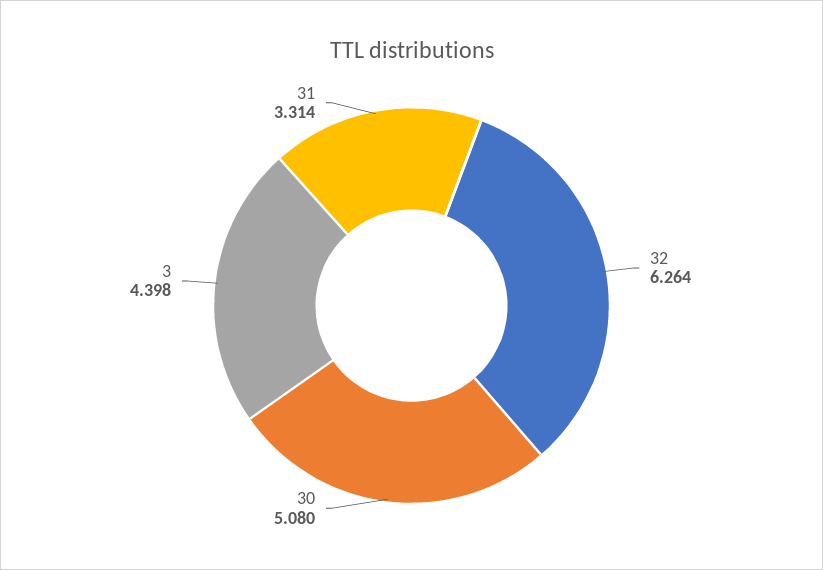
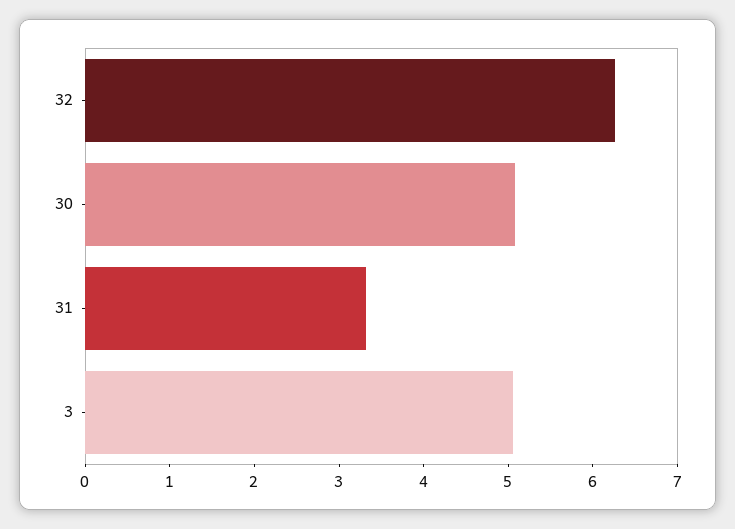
3: 4.398 -> 5

